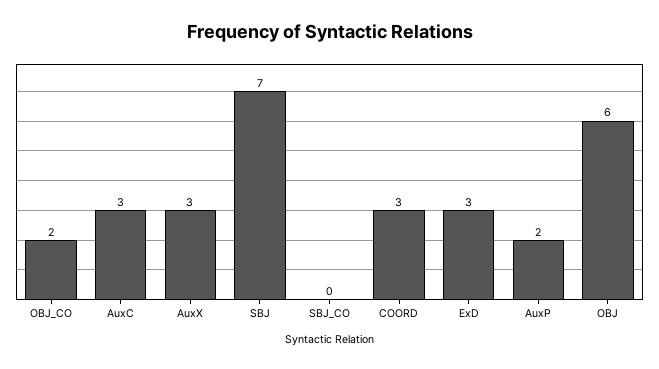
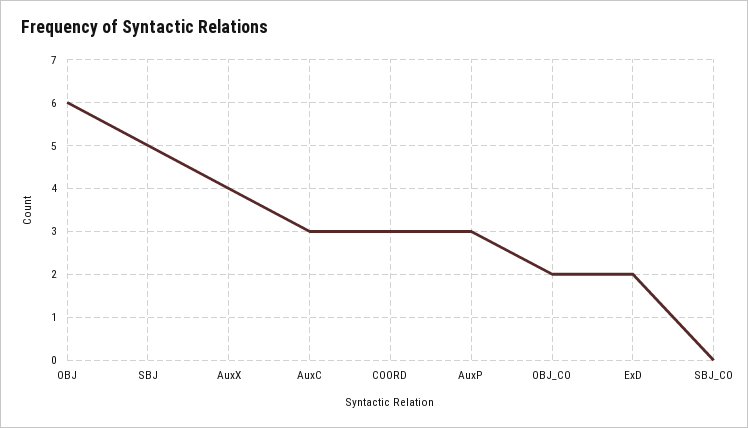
AuxX: 3 -> 4
SBJ: 7 -> 5
ExD: 3 -> 2
AuxP: 2 -> 3

